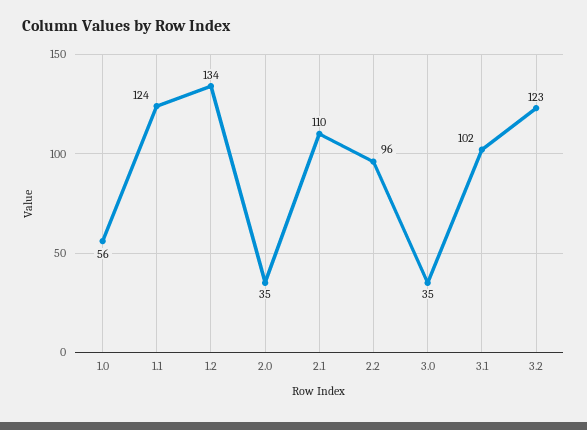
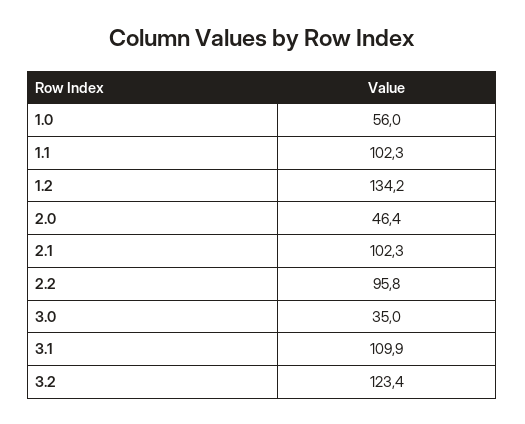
1.1: 124 -> 102.3
2.0: 35 -> 46.4
2.1: 110 -> 102.3
3.1: 102 -> 109.9

